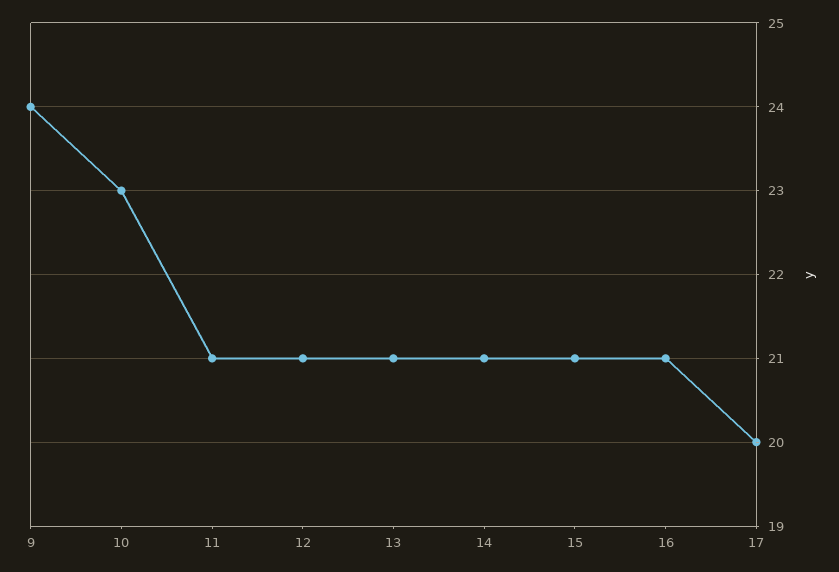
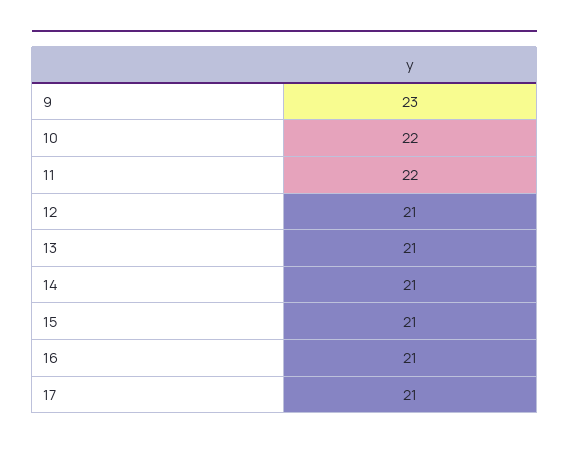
9: 24 -> 23
10: 23 -> 22
11: 21 -> 22
17: 20 -> 21

